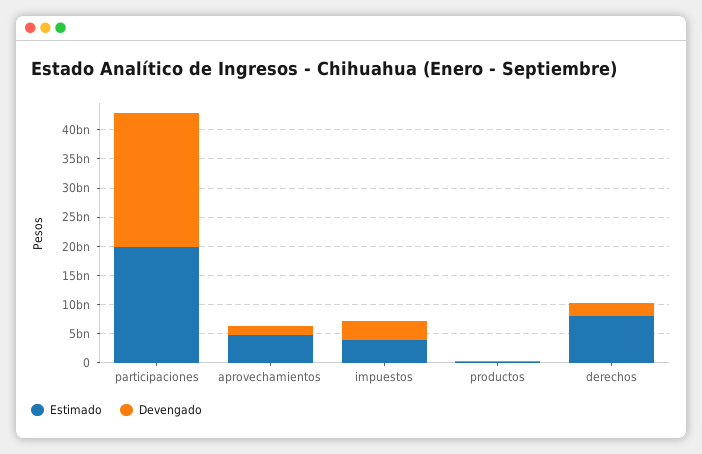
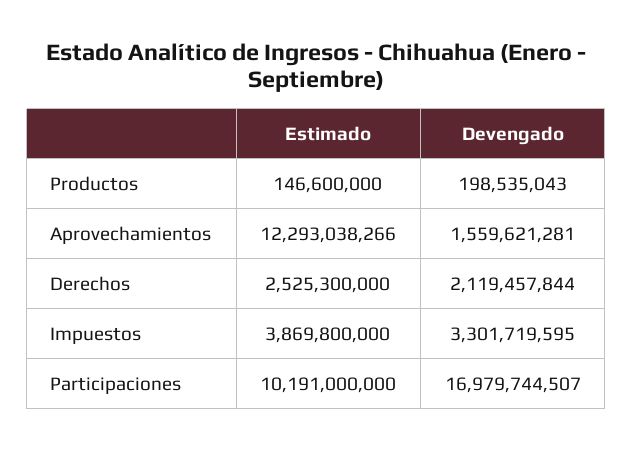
Estimado, participaciones: 20000000000 -> 10191000000
Devengado, participaciones: 22500000000 -> 16979744507
Estimado, aprovechamientos: 5000000000 -> 12293038266
Estimado, derechos: 7500000000 -> 2525300000

